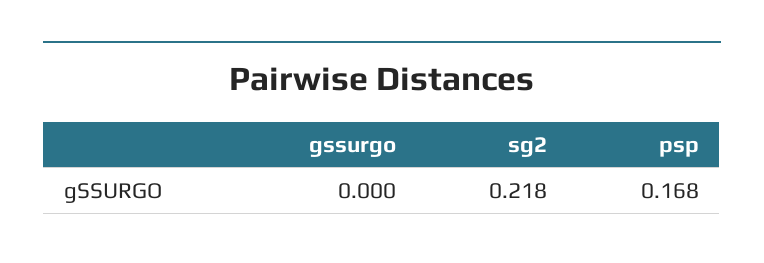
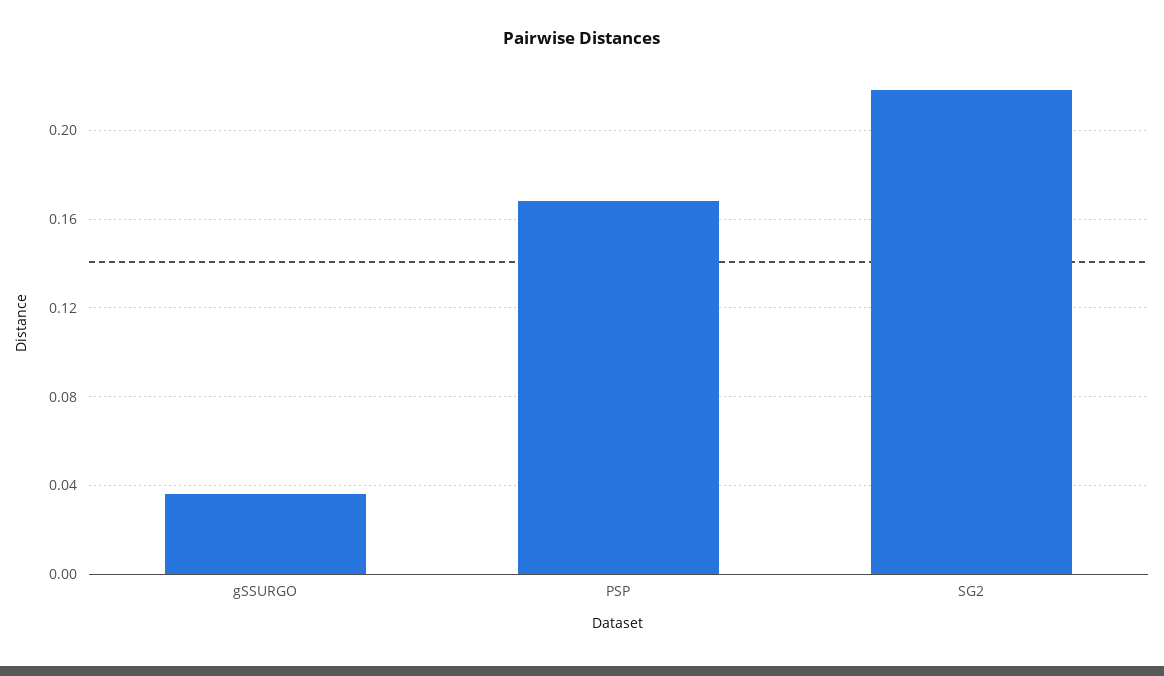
gssurgo: 0 -> 0.035

